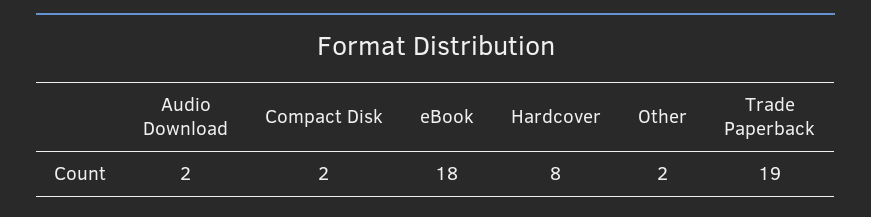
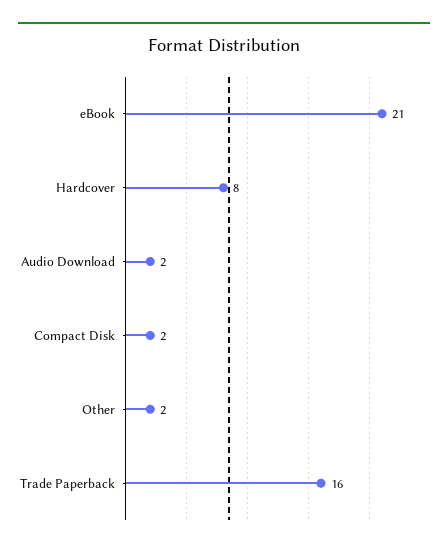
eBook: 18 -> 21
Trade Paperback: 19 -> 16

